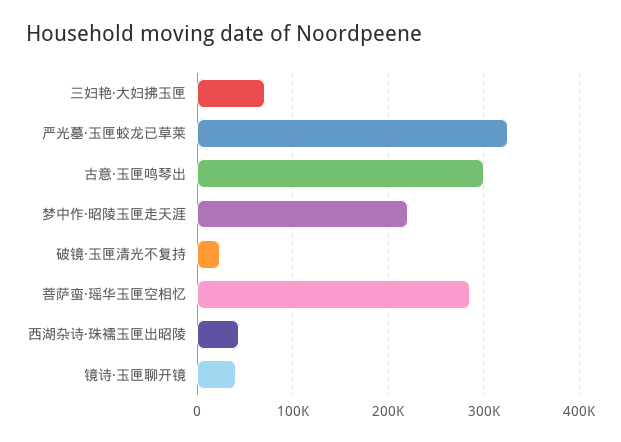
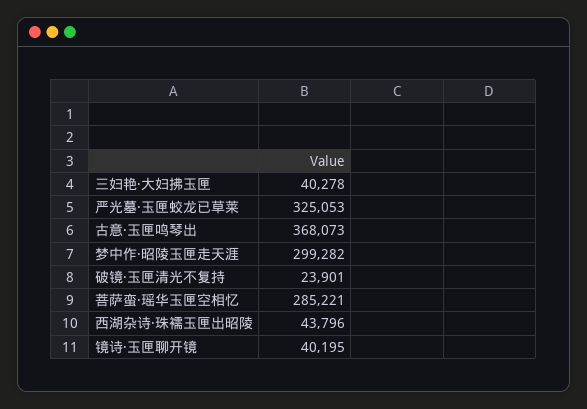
三妇艳·大妇拂玉匣: 70000 -> 40278
古意·玉匣鸣琴出: 300000 -> 368073
梦中作·昭陵玉匣走天涯: 220000 -> 299282

